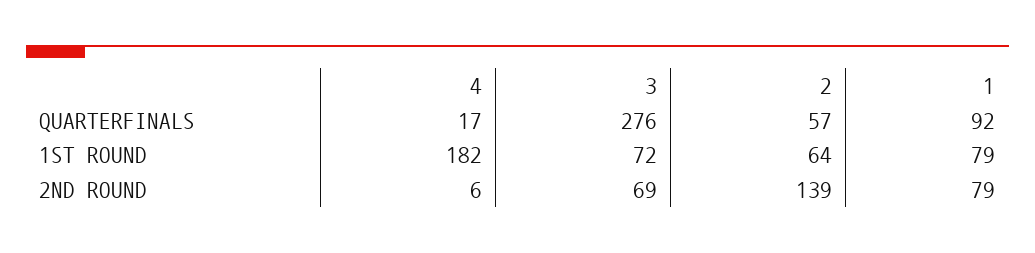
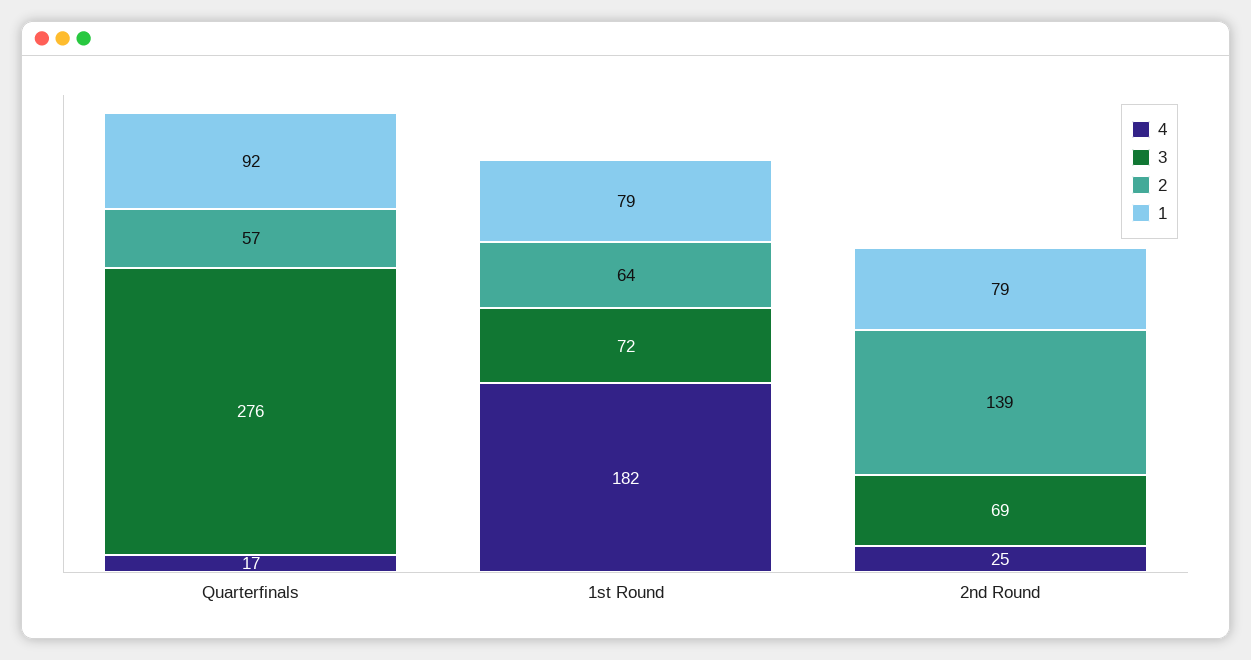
4, 2ND ROUND: 6 -> 25

